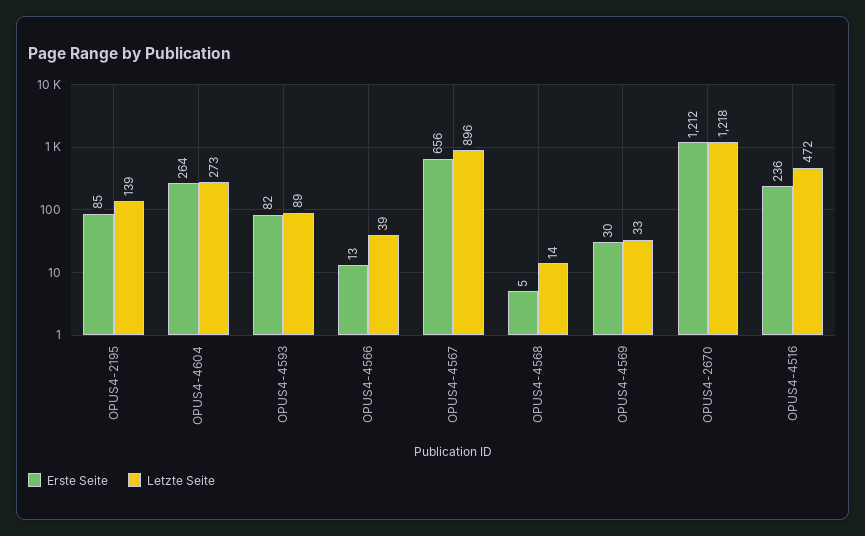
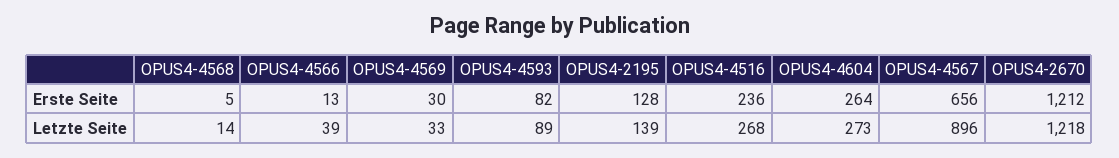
Erste Seite, OPUS4-2195: 85 -> 128
Letzte Seite, OPUS4-4516: 472 -> 268

